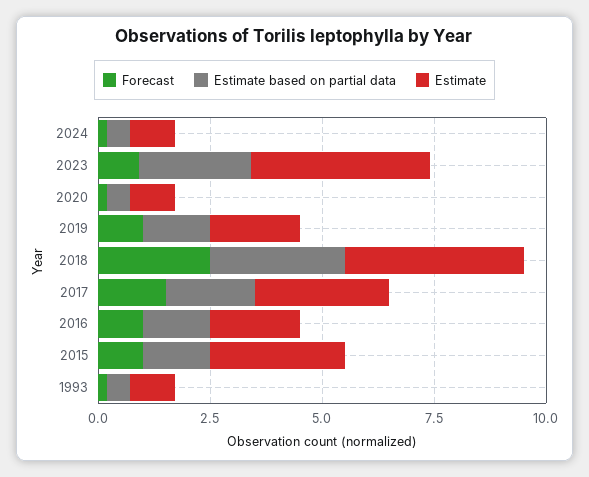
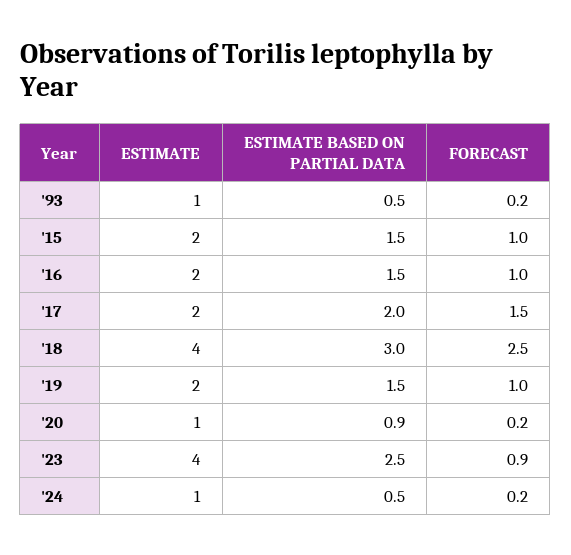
Estimate based on partial data, 2020: 0.5 -> 0.9
Estimate, 2017: 3 -> 2
Estimate, 2015: 3 -> 2

